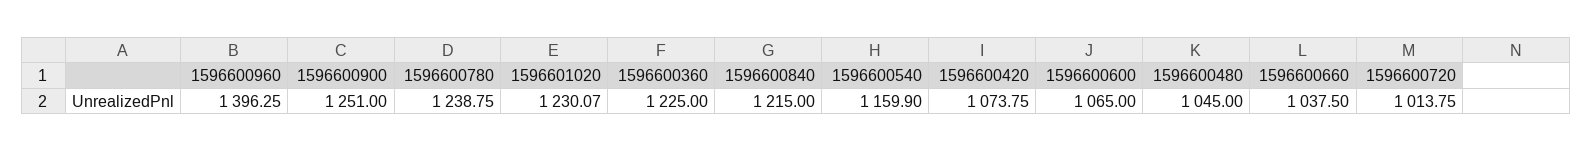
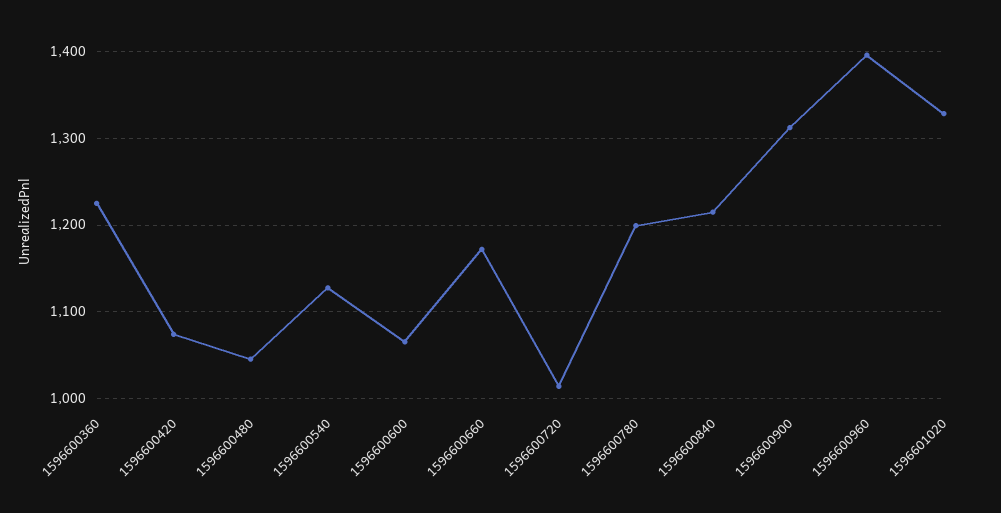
1596600900: 1251 -> 1310
1596600780: 1238.75 -> 1200
1596601020: 1230.07 -> 1330
1596600540: 1159.9 -> 1130
1596600660: 1037.5 -> 1170

